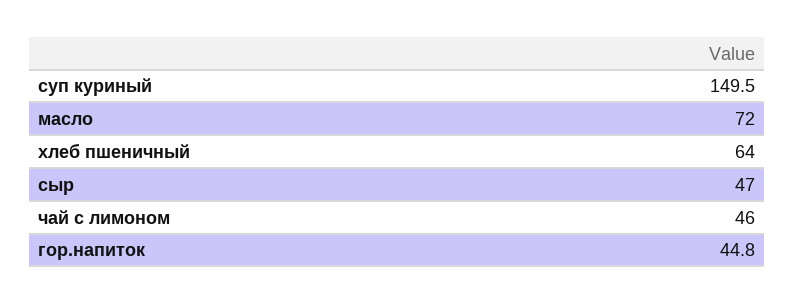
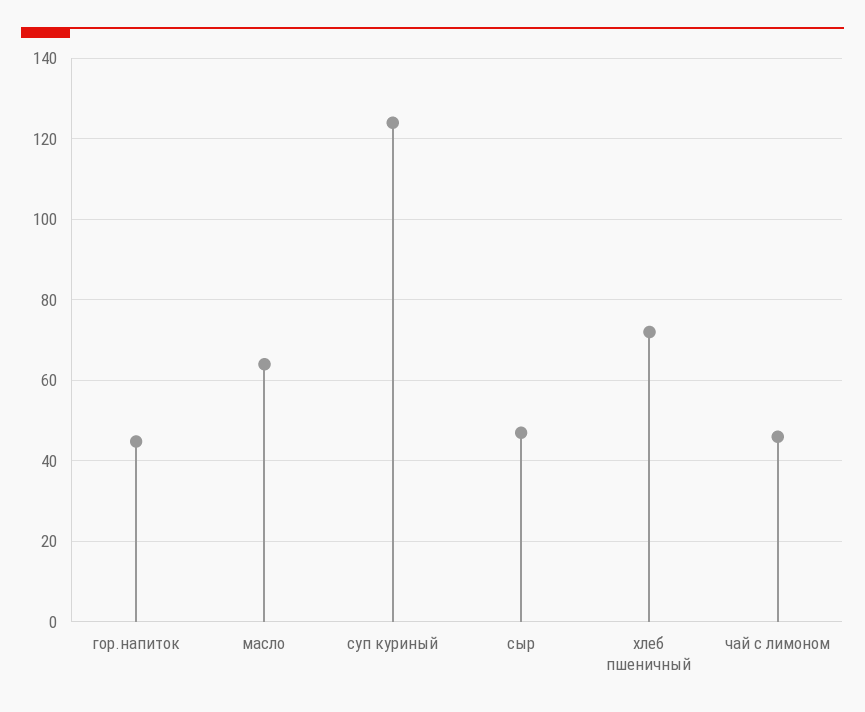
суп куриный: 149.5 -> 124
масло: 72 -> 64
хлеб пшеничный: 64 -> 72

